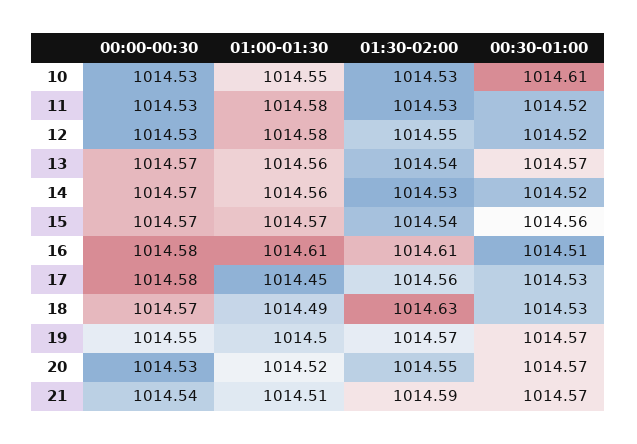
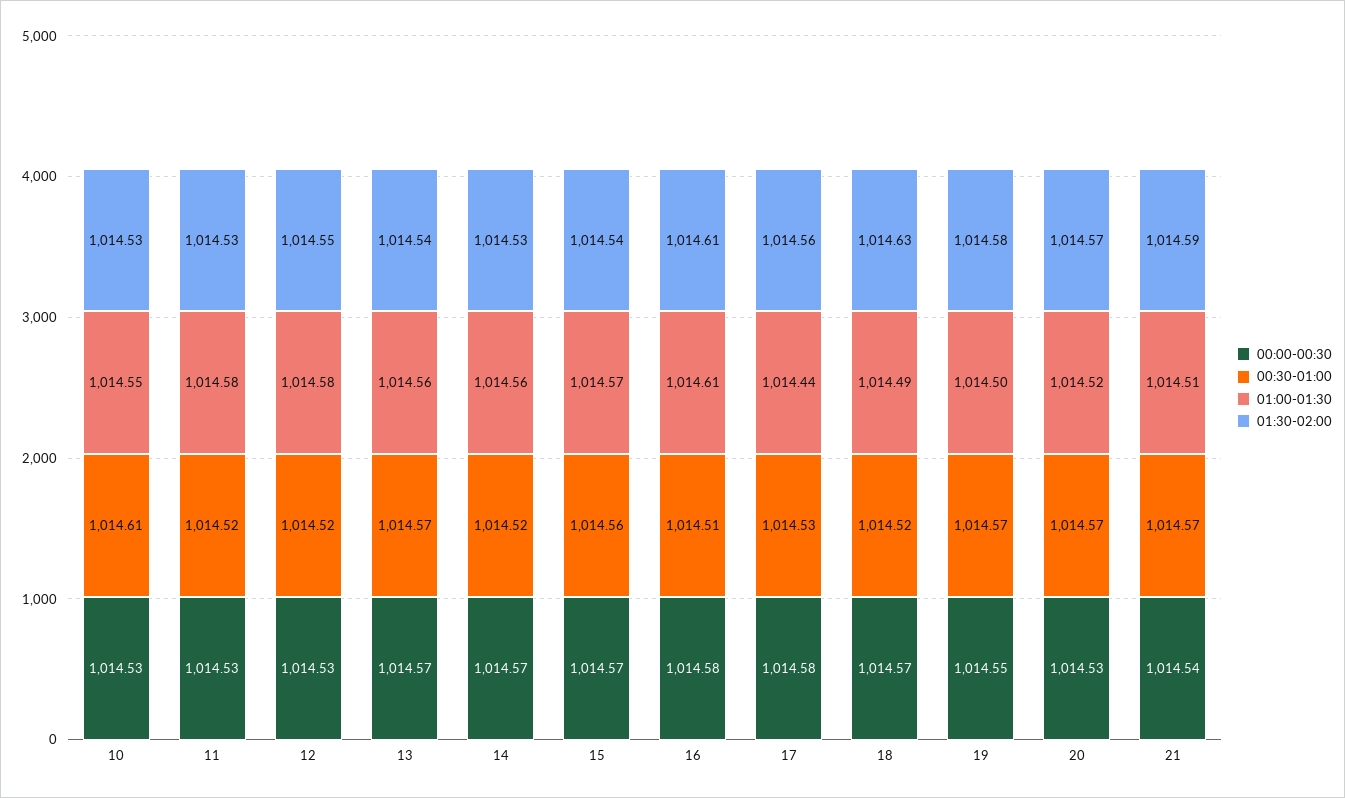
01:00-01:30, 17: 1014.45 -> 1014.44
00:30-01:00, 18: 1014.53 -> 1014.52
01:30-02:00, 19: 1014.57 -> 1014.58
01:30-02:00, 20: 1014.55 -> 1014.57

